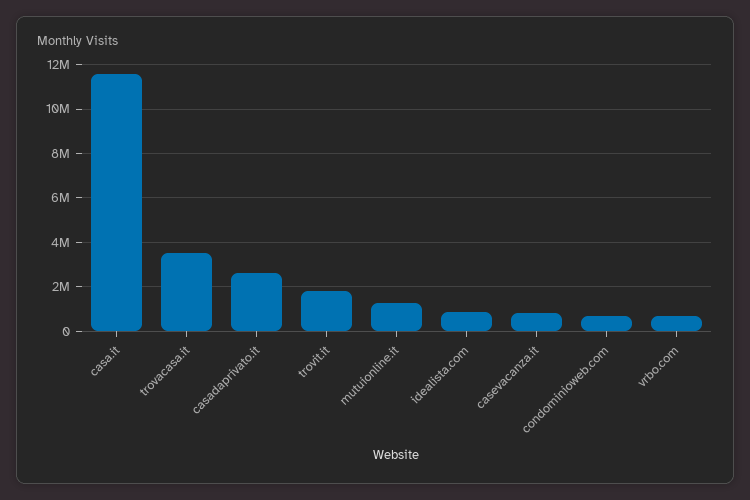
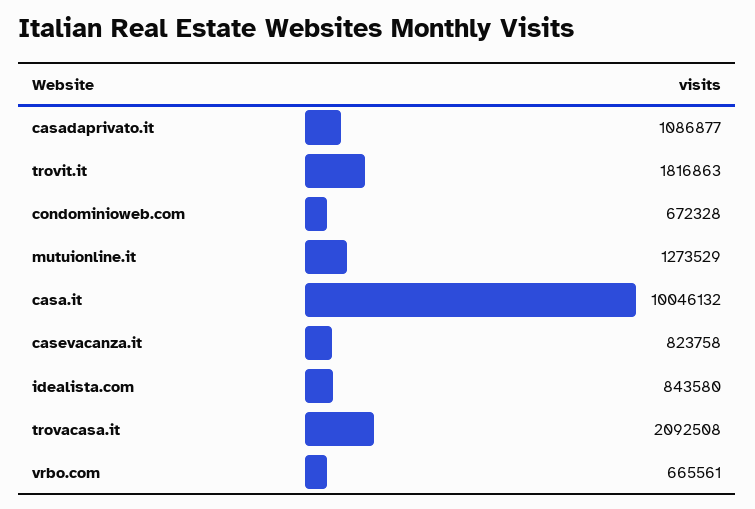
casa.it: 11500000 -> 10046132
trovacasa.it: 3500000 -> 2092508
casadaprivato.it: 2500000 -> 1086877

